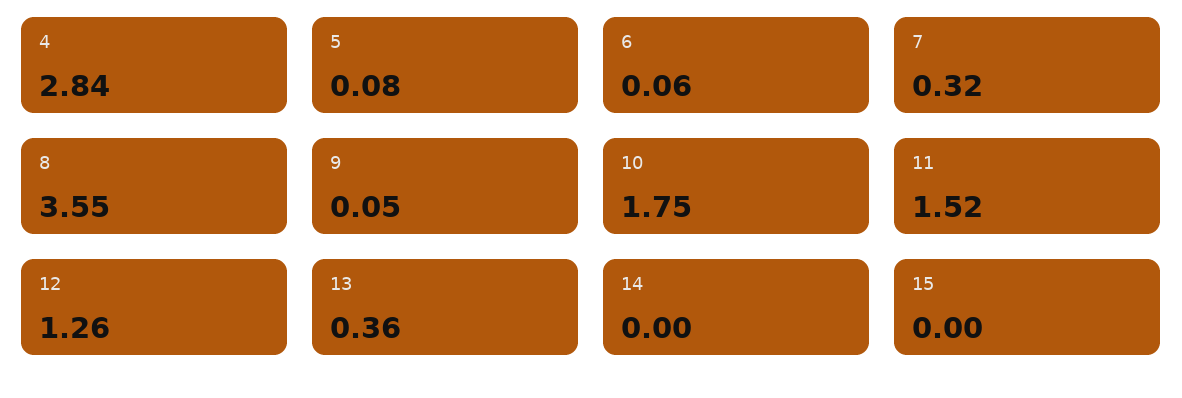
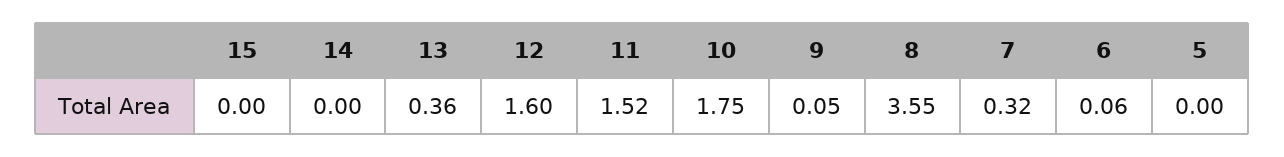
4: 2.84 -> none
5: 0.08 -> 0
12: 1.26 -> 1.6

